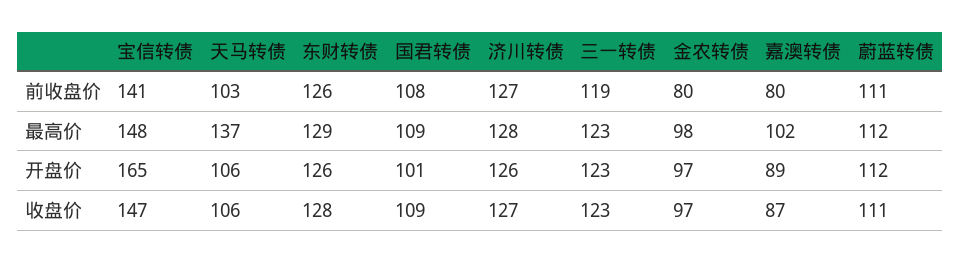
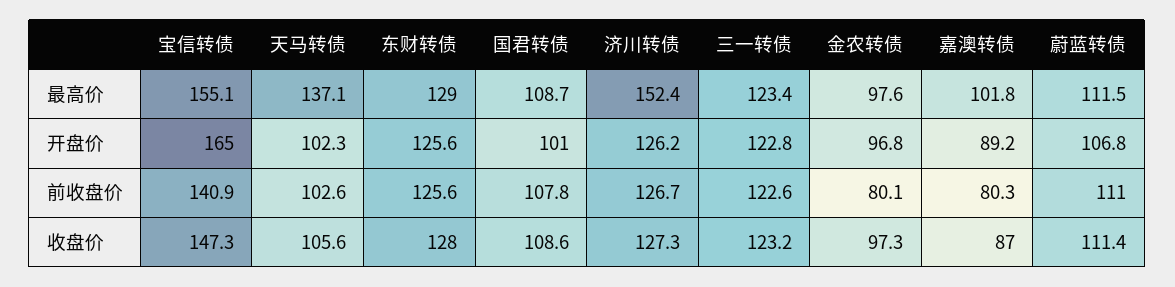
三一转债, 前收盘价: 119 -> 122.6
宝信转债, 最高价: 148 -> 155.1
济川转债, 最高价: 128 -> 152.4
天马转债, 开盘价: 106 -> 102.3
蔚蓝转债, 开盘价: 112 -> 106.8

